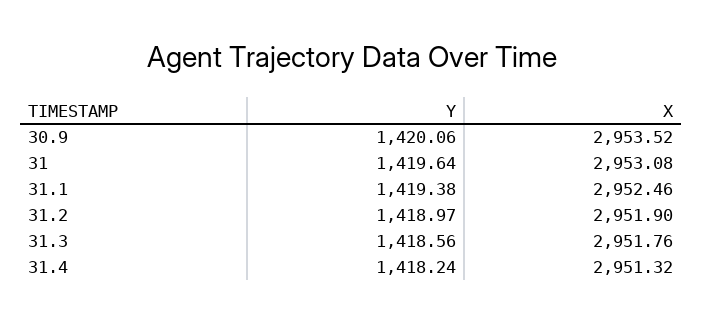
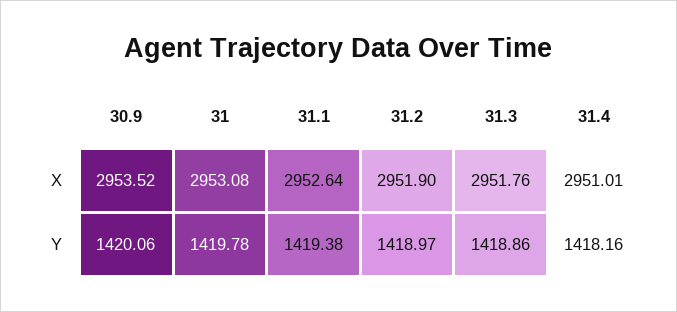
Y, 31: 1419.64 -> 1419.78
X, 31.1: 2952.46 -> 2952.64
Y, 31.3: 1418.56 -> 1418.86
Y, 31.4: 1418.24 -> 1418.16
X, 31.4: 2951.32 -> 2951.01

